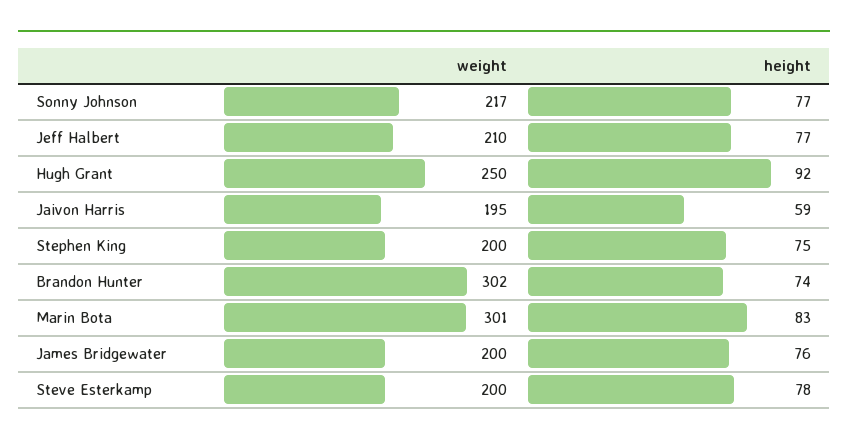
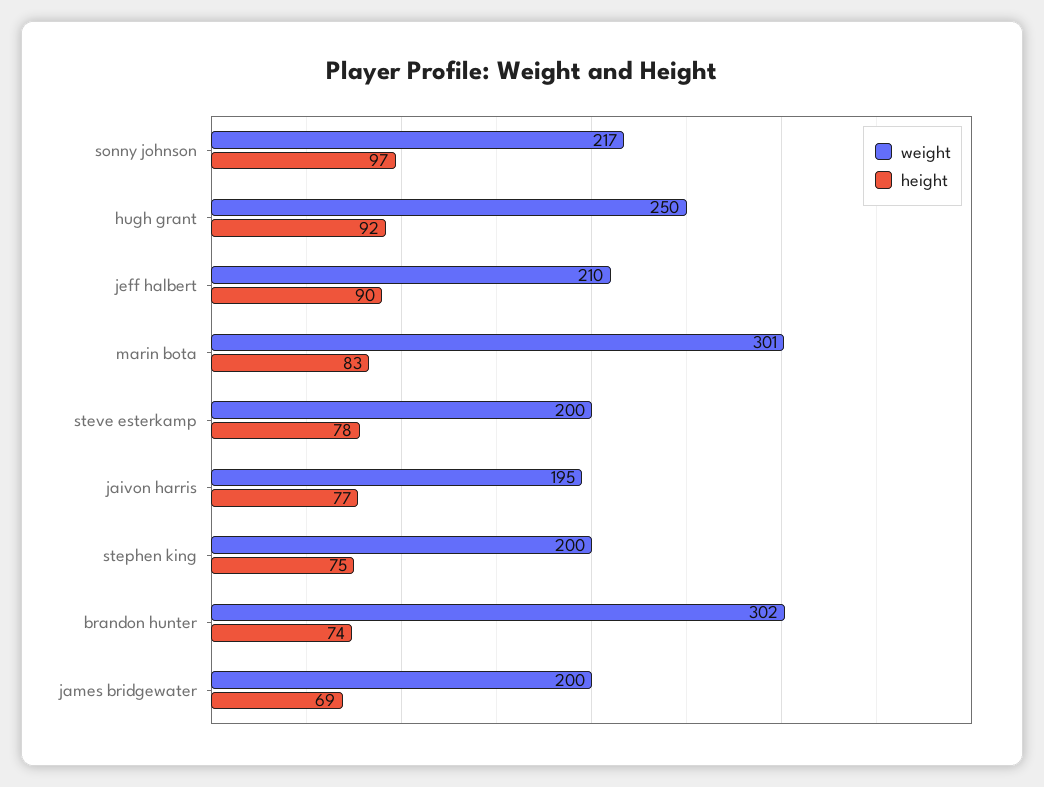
height, Sonny Johnson: 77 -> 97
height, Jeff Halbert: 77 -> 90
height, Jaivon Harris: 59 -> 77
height, James Bridgewater: 76 -> 69

